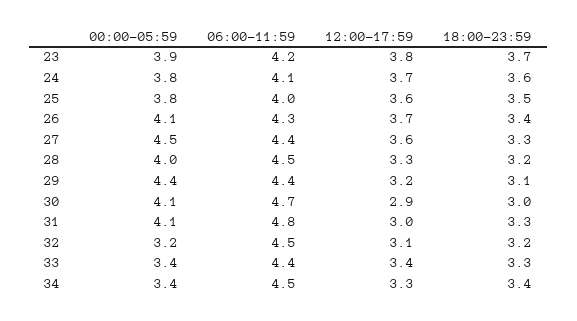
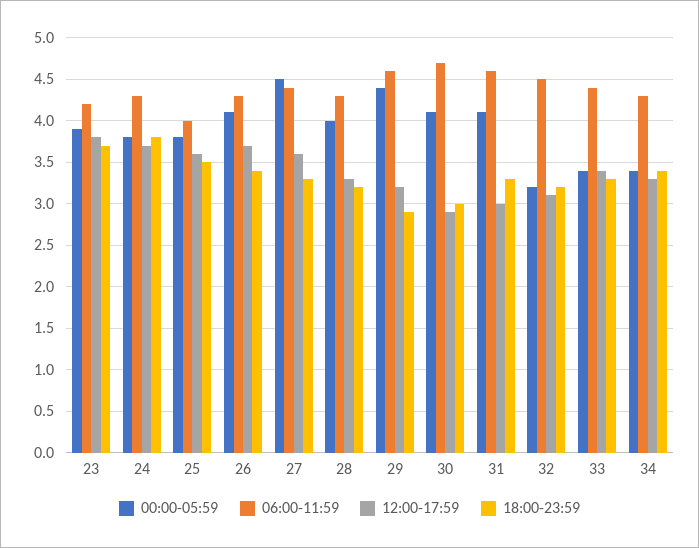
06:00-11:59, 24: 4.1 -> 4.3
18:00-23:59, 24: 3.6 -> 3.8
06:00-11:59, 28: 4.5 -> 4.3
06:00-11:59, 29: 4.4 -> 4.6
18:00-23:59, 29: 3.1 -> 2.9
06:00-11:59, 31: 4.8 -> 4.6
06:00-11:59, 34: 4.5 -> 4.3

